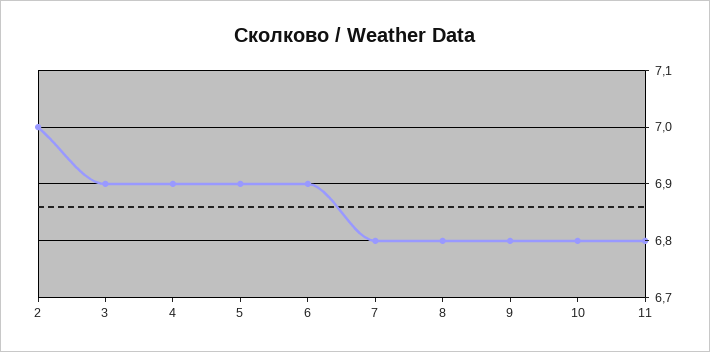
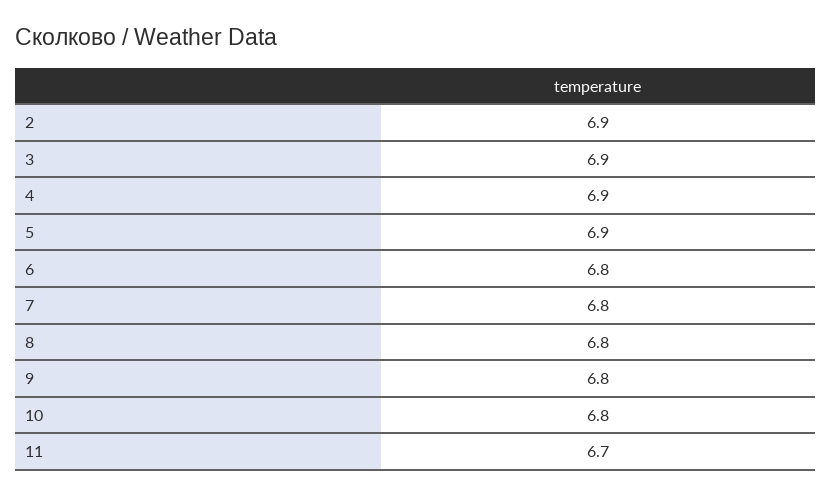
2: 7 -> 6.9
6: 6.9 -> 6.8
11: 6.8 -> 6.7

